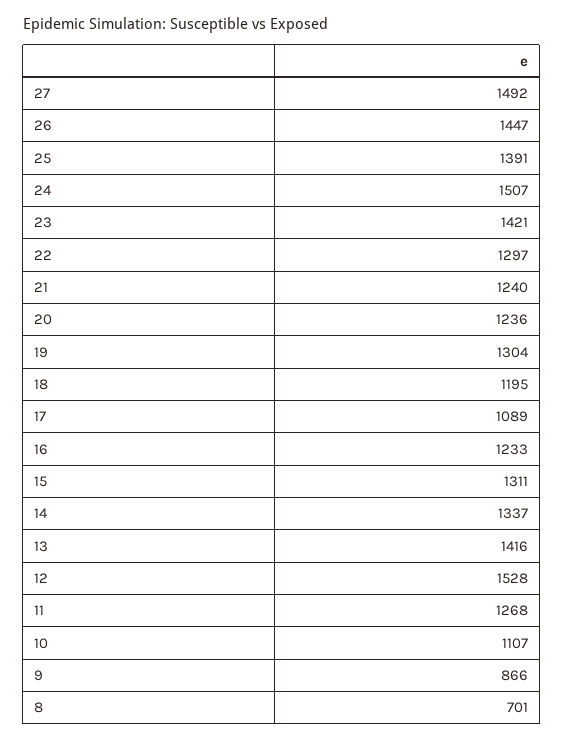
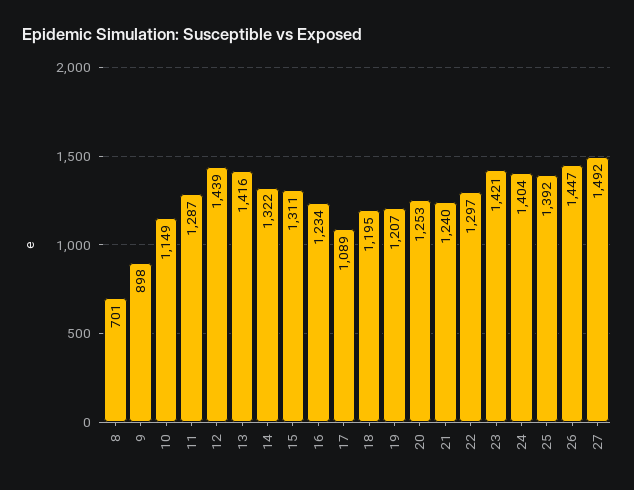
25: 1391 -> 1392
24: 1507 -> 1404
20: 1236 -> 1253
19: 1304 -> 1207
16: 1233 -> 1234
14: 1337 -> 1322
12: 1528 -> 1439
11: 1268 -> 1287
10: 1107 -> 1149
9: 866 -> 898

